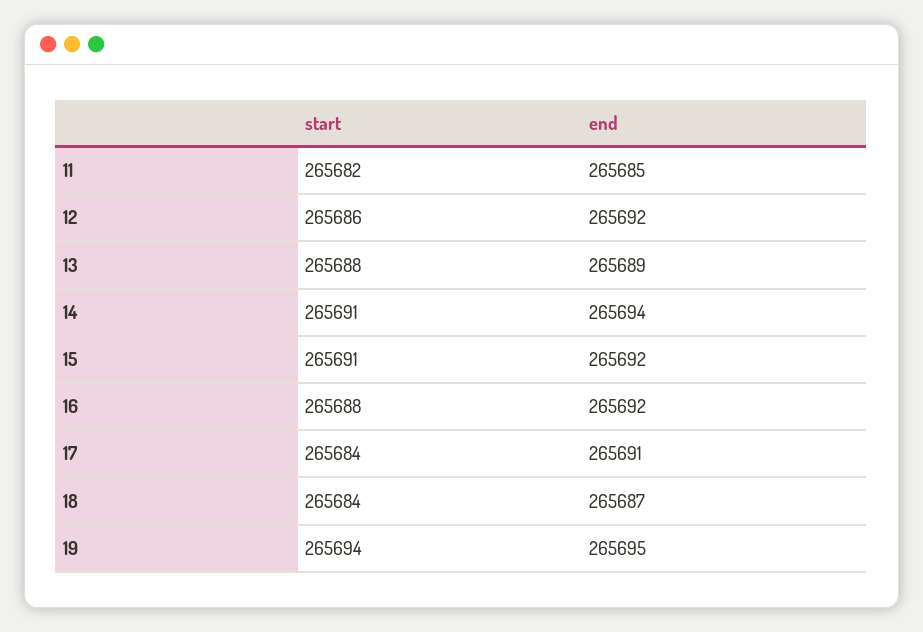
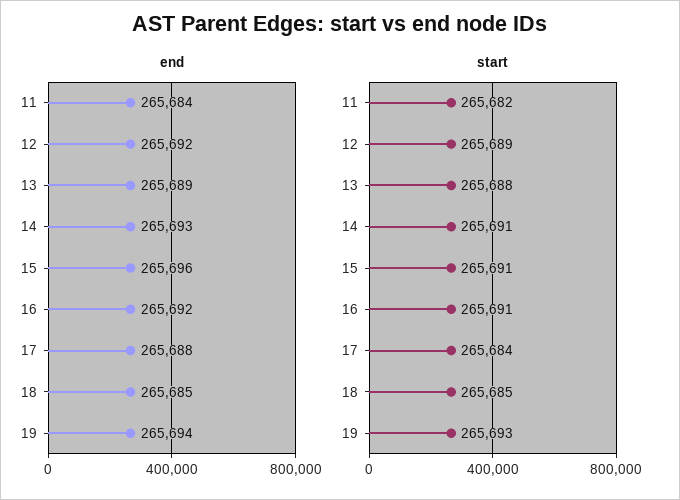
end, 11: 265685 -> 265684
start, 12: 265686 -> 265689
end, 14: 265694 -> 265693
end, 15: 265692 -> 265696
start, 16: 265688 -> 265691
end, 17: 265691 -> 265688
start, 18: 265684 -> 265685
end, 18: 265687 -> 265685
start, 19: 265694 -> 265693
end, 19: 265695 -> 265694

